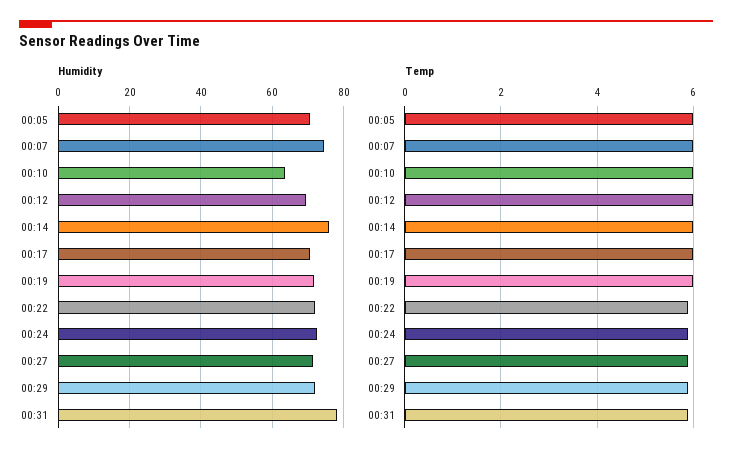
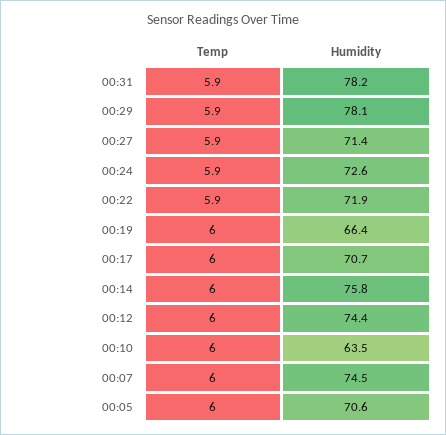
Humidity, 00:12: 70 -> 74.4
Humidity, 00:19: 72 -> 66.4
Humidity, 00:29: 72 -> 78.1

